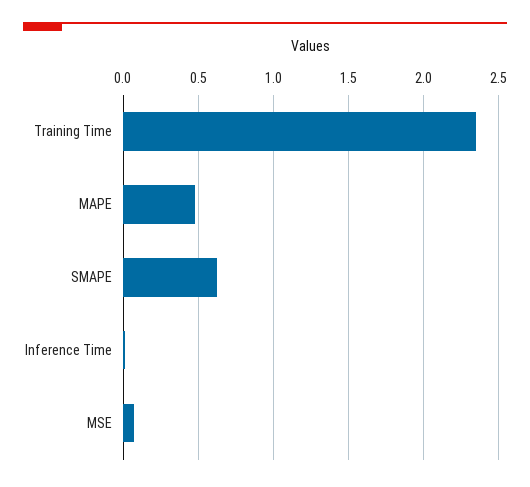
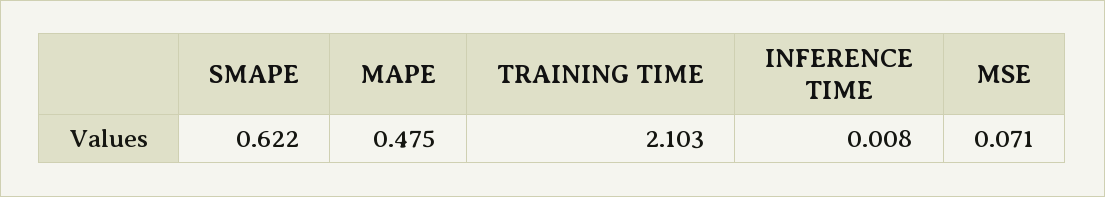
Training Time: 2.35 -> 2.103

